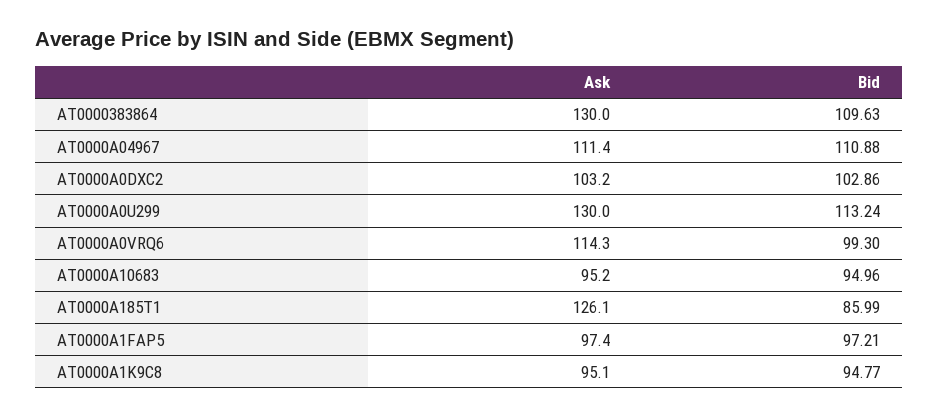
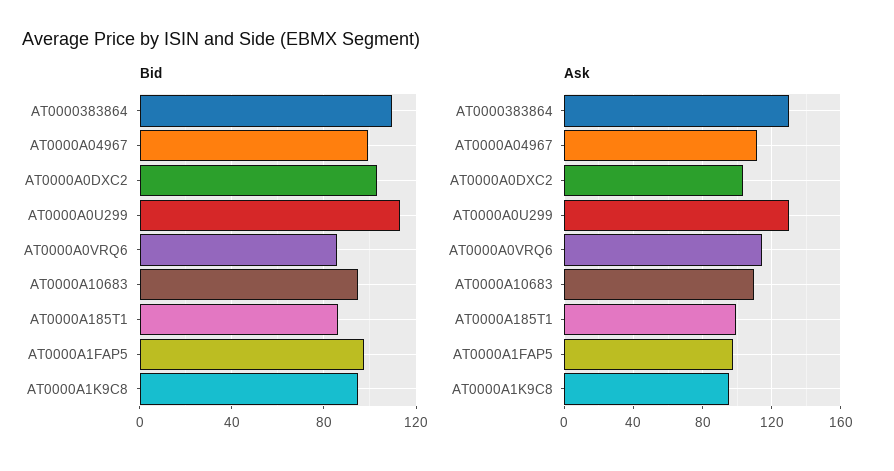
Bid, AT0000A04967: 110.88 -> 100
Bid, AT0000A0VRQ6: 99.3 -> 85
Ask, AT0000A10683: 95.2 -> 110
Ask, AT0000A185T1: 126.1 -> 100

